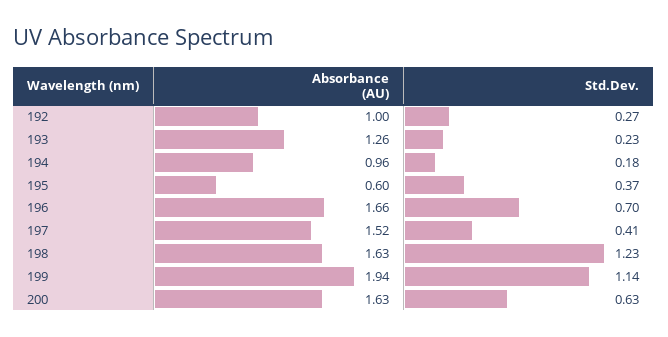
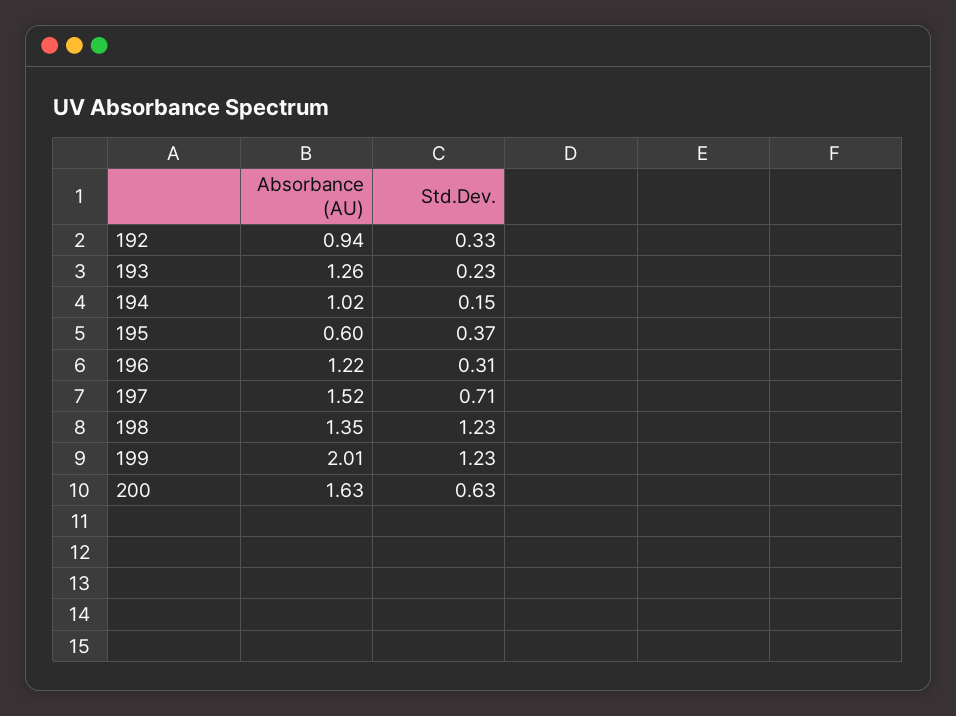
Absorbance (AU), 192: 1 -> 0.94
Std.Dev., 192: 0.27 -> 0.33
Absorbance (AU), 194: 0.96 -> 1.02
Std.Dev., 194: 0.18 -> 0.15
Absorbance (AU), 196: 1.66 -> 1.22
Std.Dev., 196: 0.7 -> 0.31
Std.Dev., 197: 0.41 -> 0.71
Absorbance (AU), 198: 1.63 -> 1.35
Absorbance (AU), 199: 1.94 -> 2.01
Std.Dev., 199: 1.14 -> 1.23

